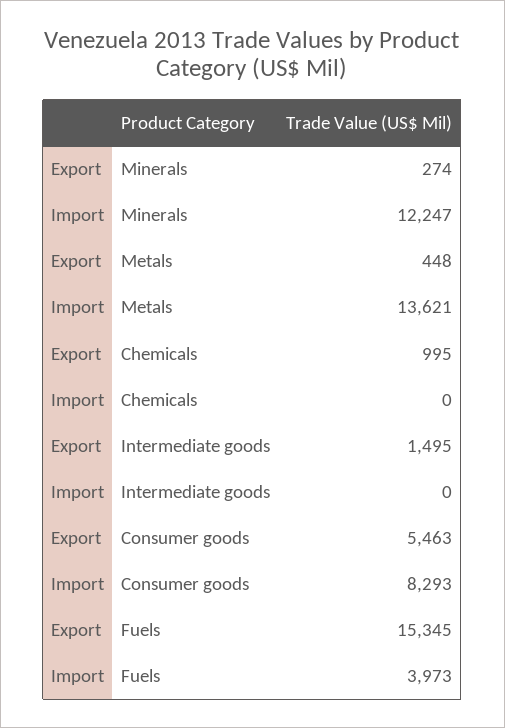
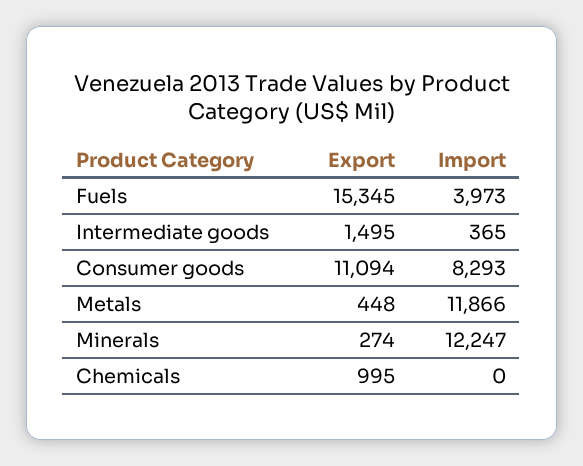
Import, Metals: 13621 -> 11866
Import, Intermediate goods: 0 -> 365
Export, Consumer goods: 5463 -> 11094

